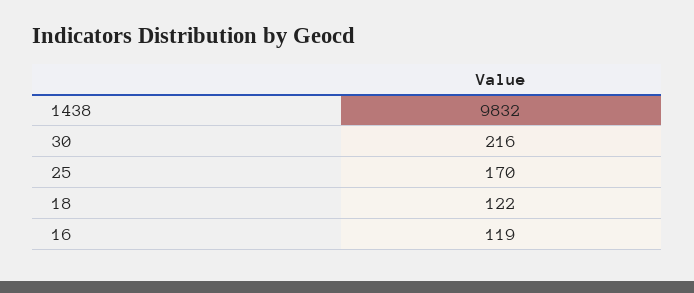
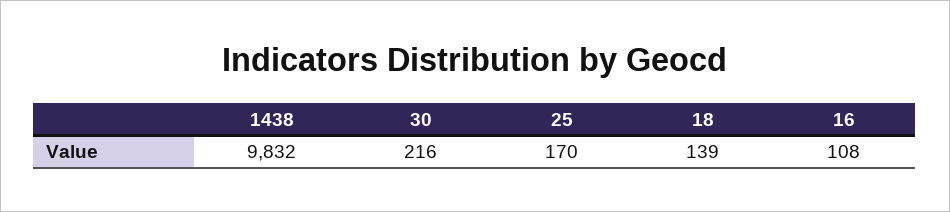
18: 122 -> 139
16: 119 -> 108

